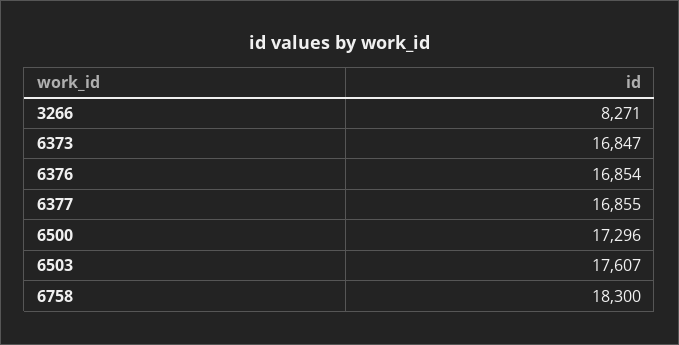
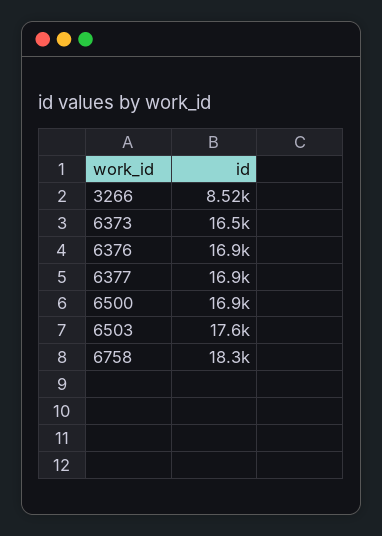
3266: 8271 -> 8520
6373: 16847 -> 16500
6500: 17296 -> 16900

